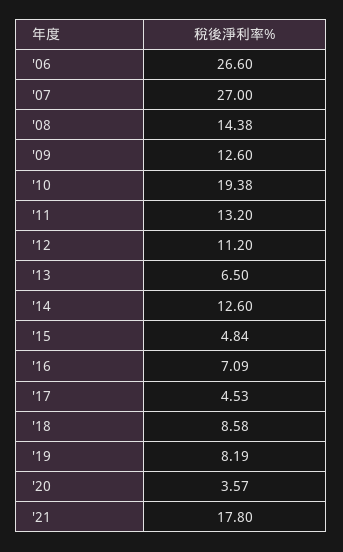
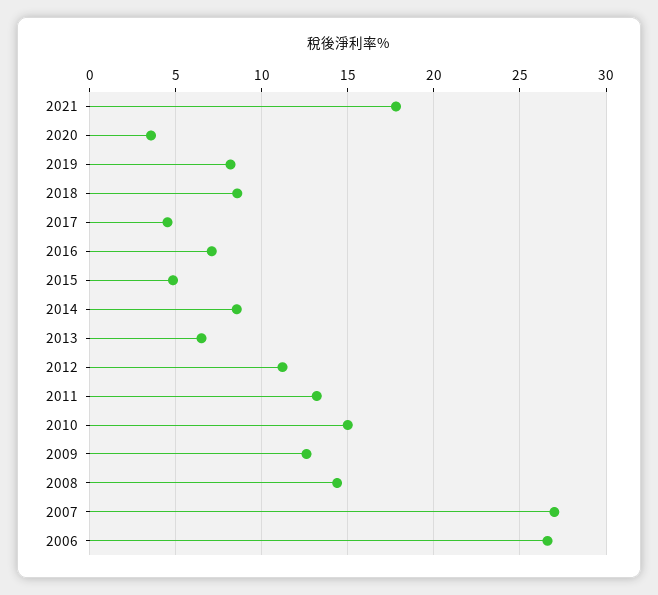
'10: 19.38 -> 15
'14: 12.6 -> 8.5

